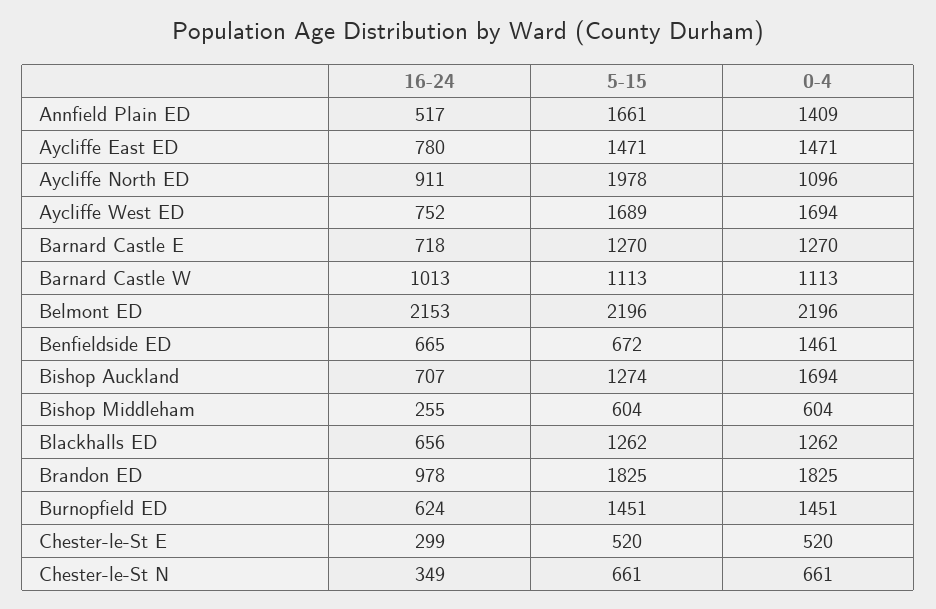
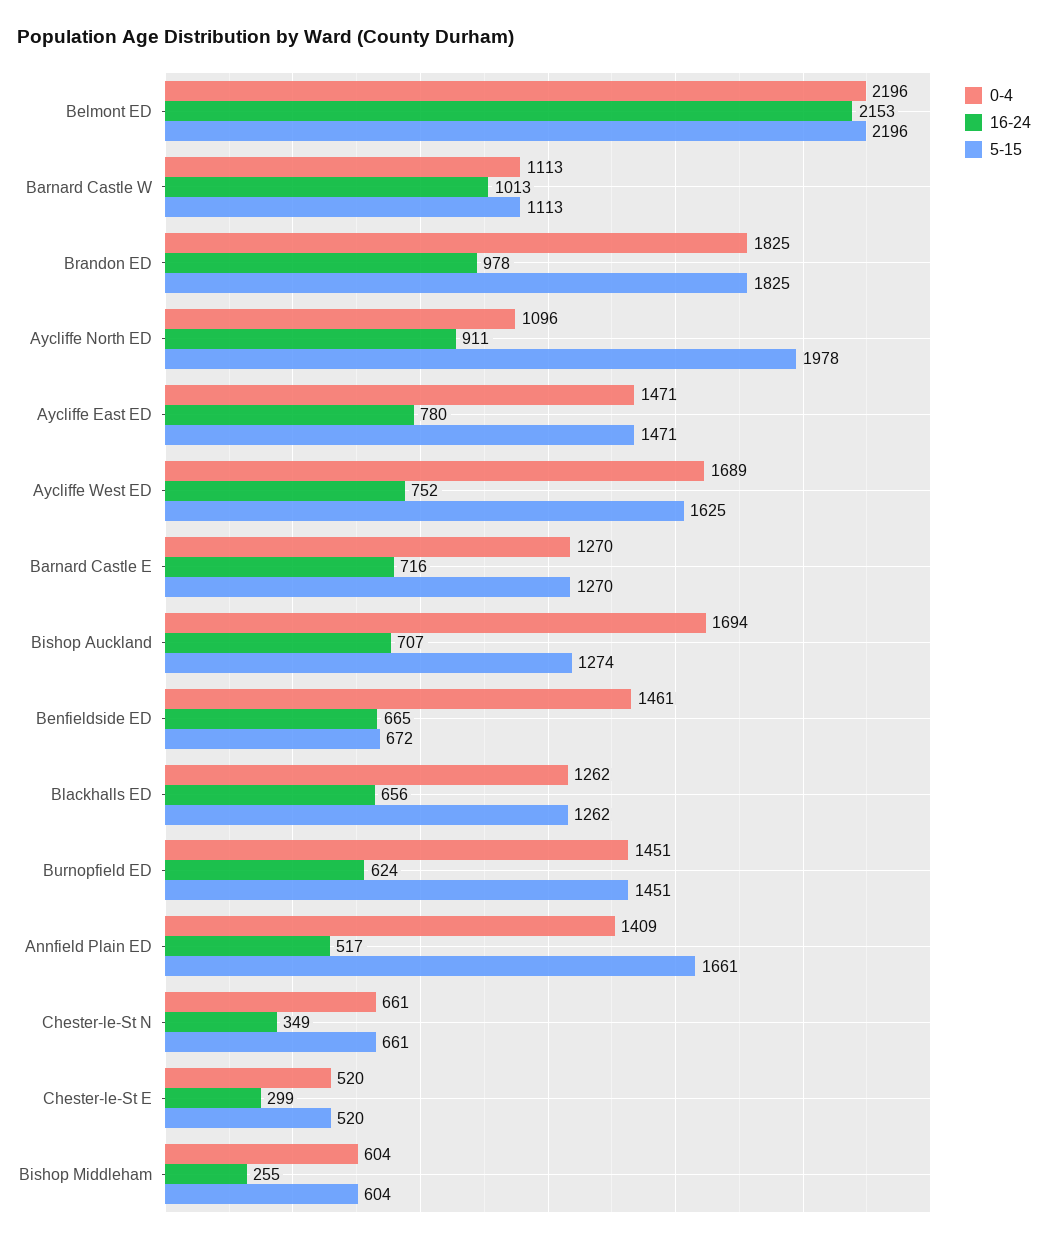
5-15, Aycliffe West ED: 1689 -> 1625
0-4, Aycliffe West ED: 1694 -> 1689
16-24, Barnard Castle E: 718 -> 716

